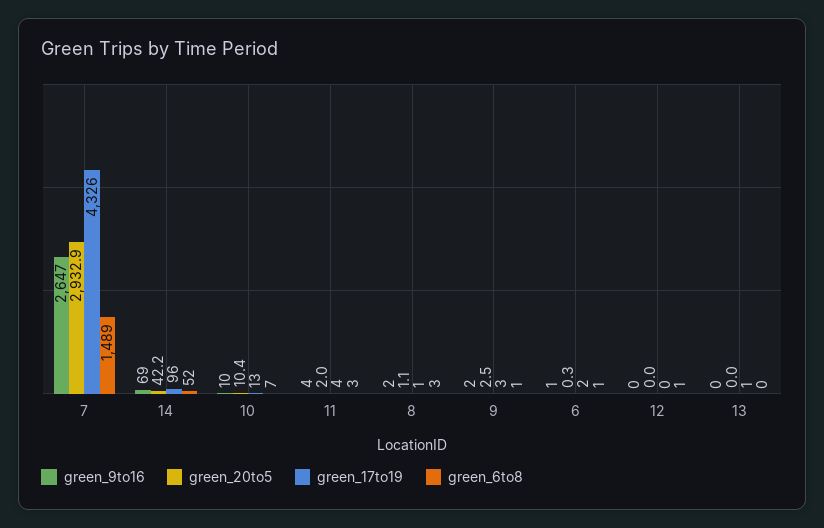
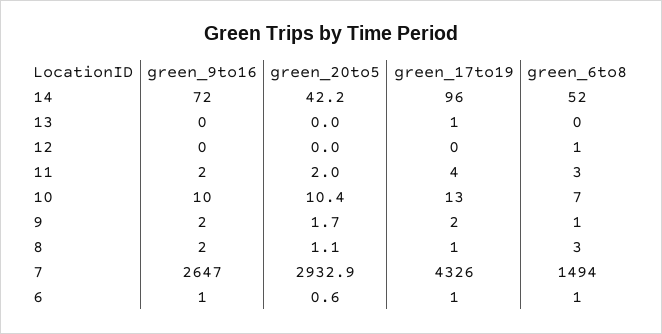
green_6to8, 7: 1489 -> 1494
green_9to16, 14: 69 -> 72
green_9to16, 11: 4 -> 2
green_20to5, 9: 2.5 -> 1.7
green_17to19, 9: 3 -> 2
green_20to5, 6: 0.3 -> 0.6
green_17to19, 6: 2 -> 1

